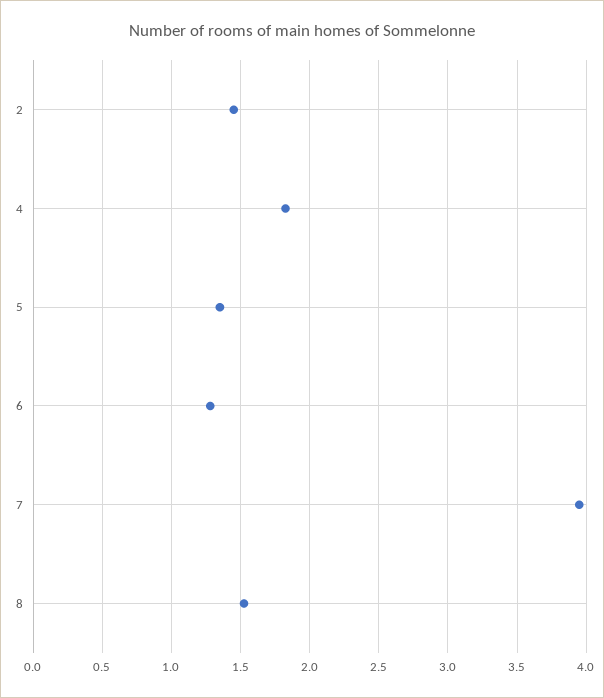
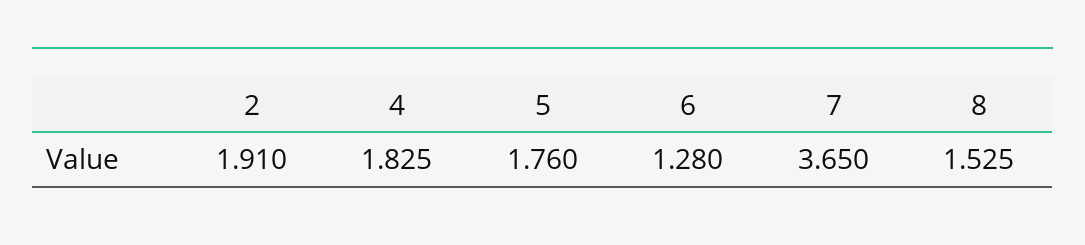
2: 1.45 -> 1.91
5: 1.35 -> 1.76
7: 3.95 -> 3.65

